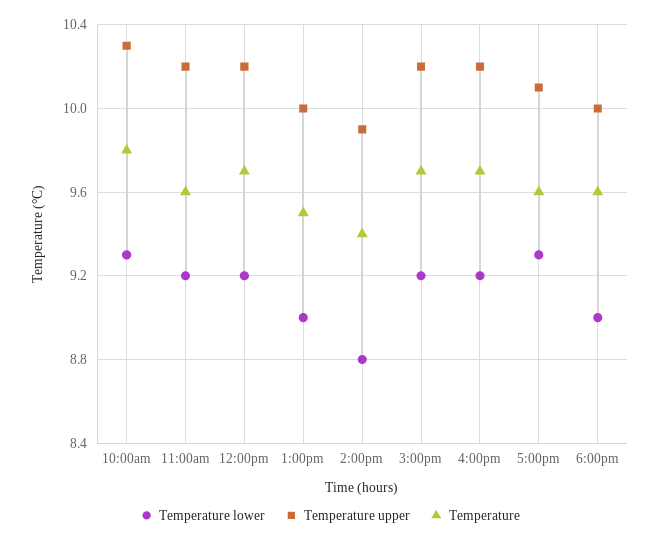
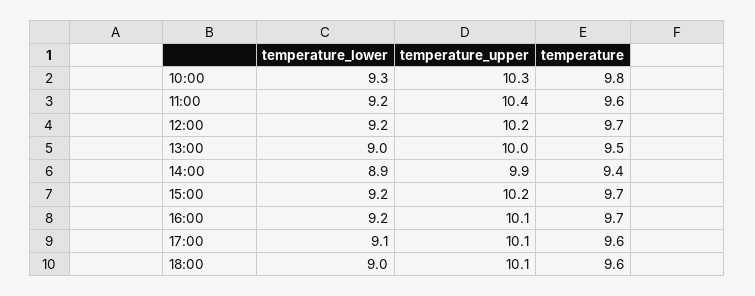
Temperature upper, 11:00am: 10.2 -> 10.4
Temperature lower, 2:00pm: 8.8 -> 8.9
Temperature upper, 4:00pm: 10.2 -> 10.1
Temperature lower, 5:00pm: 9.3 -> 9.1
Temperature upper, 6:00pm: 10 -> 10.1

